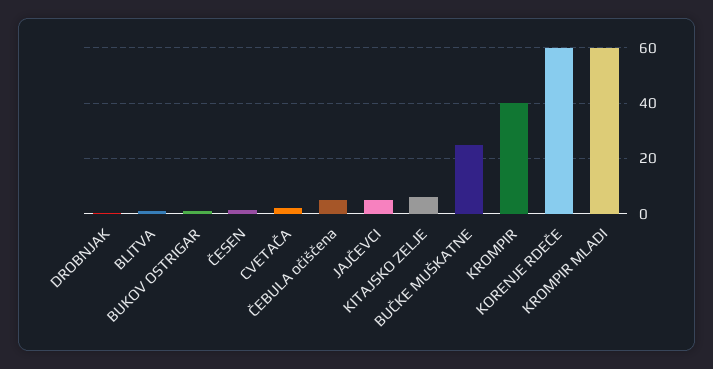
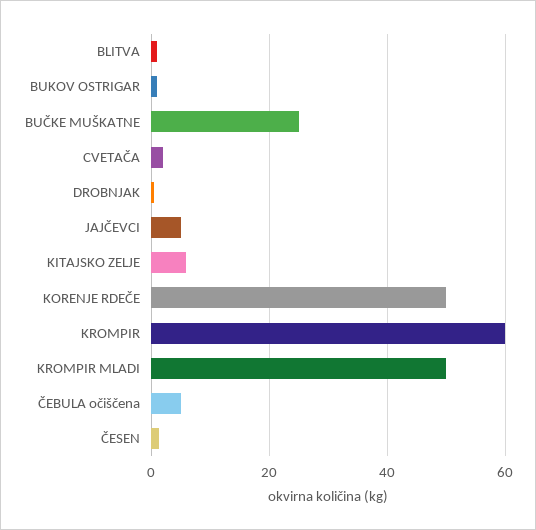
KROMPIR: 40 -> 60
KORENJE RDEČE: 60 -> 50
KROMPIR MLADI: 60 -> 50

